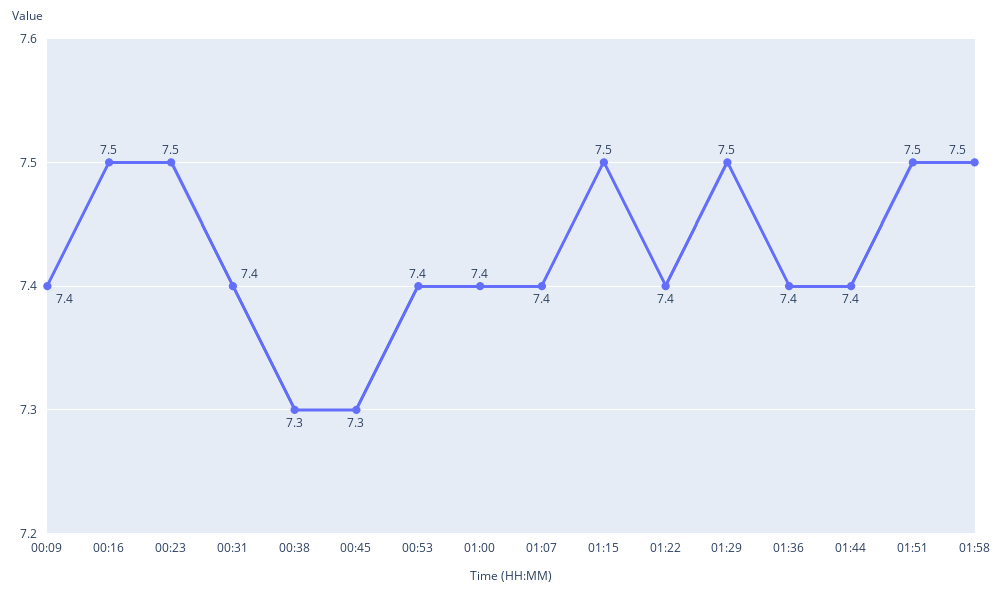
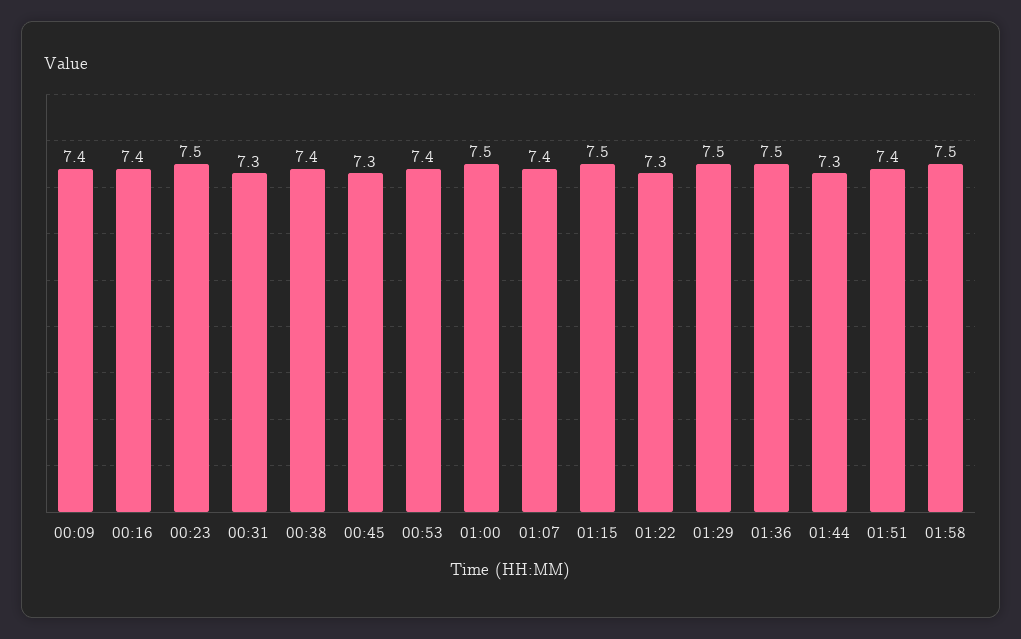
00:16: 7.5 -> 7.4
00:31: 7.4 -> 7.3
00:38: 7.3 -> 7.4
01:00: 7.4 -> 7.5
01:22: 7.4 -> 7.3
01:36: 7.4 -> 7.5
01:44: 7.4 -> 7.3
01:51: 7.5 -> 7.4

